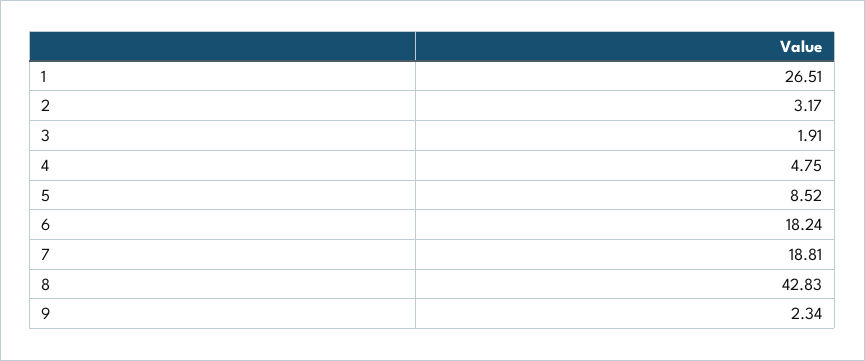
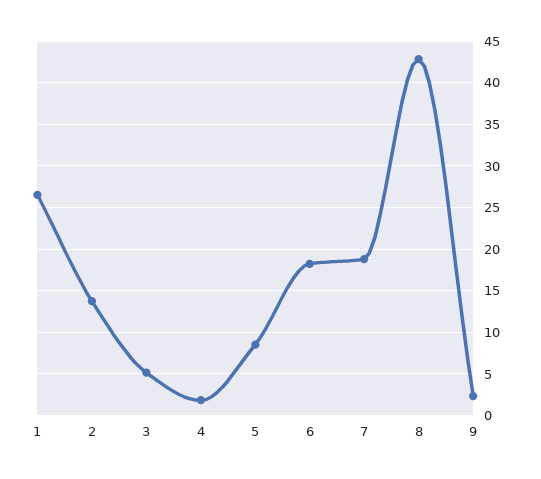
2: 3.17 -> 14
3: 1.91 -> 5
4: 4.75 -> 2

